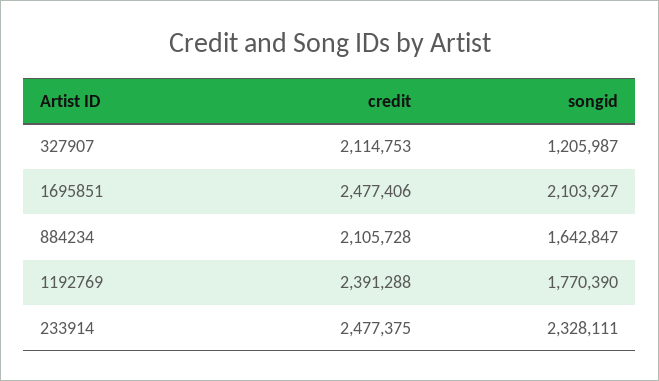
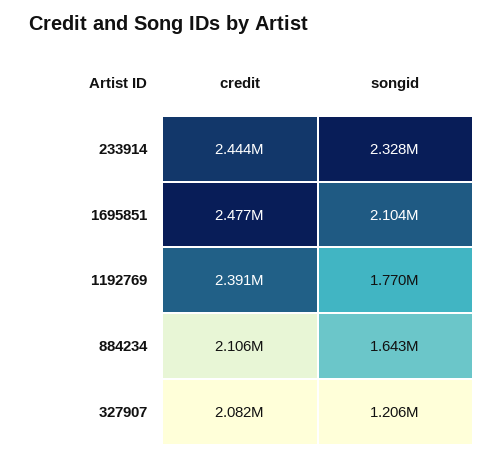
credit, 327907: 2114753 -> 2082000
credit, 233914: 2477375 -> 2444000

